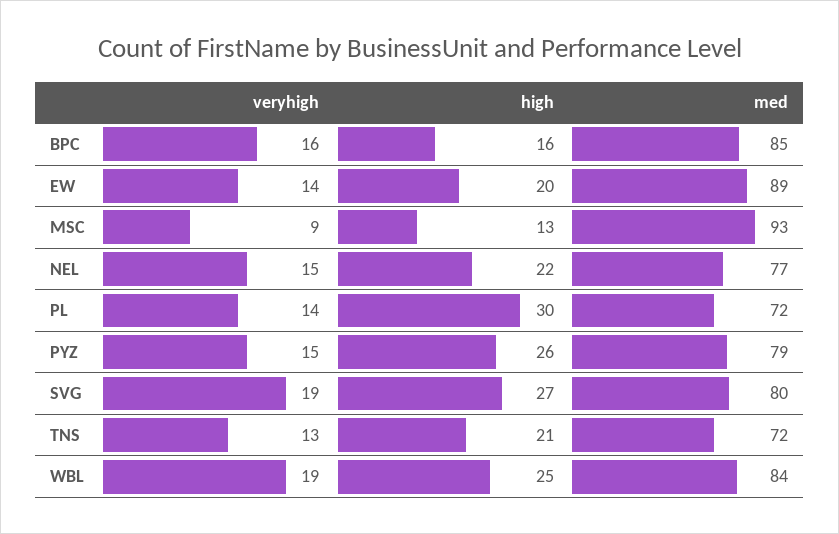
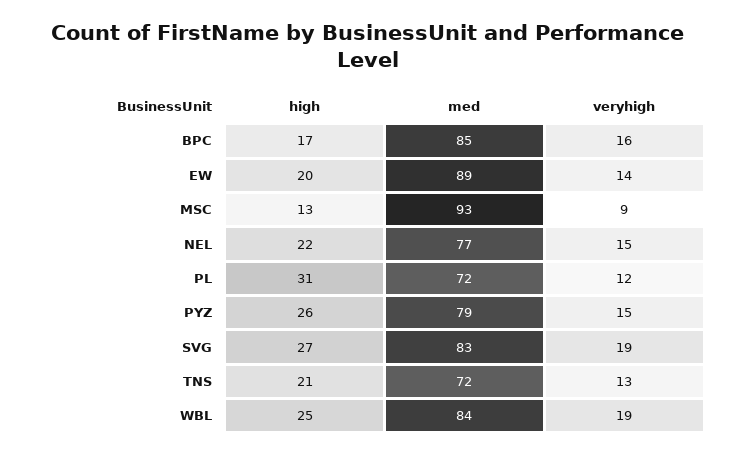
high, BPC: 16 -> 17
veryhigh, PL: 14 -> 12
high, PL: 30 -> 31
med, SVG: 80 -> 83

